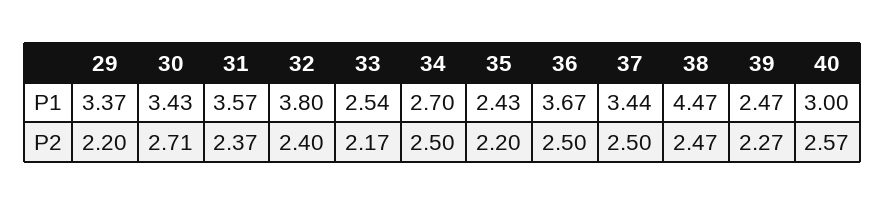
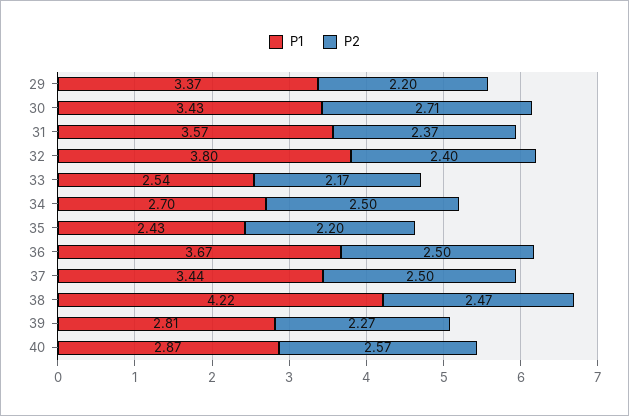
P1, 38: 4.47 -> 4.22
P1, 39: 2.47 -> 2.81
P1, 40: 3 -> 2.87

